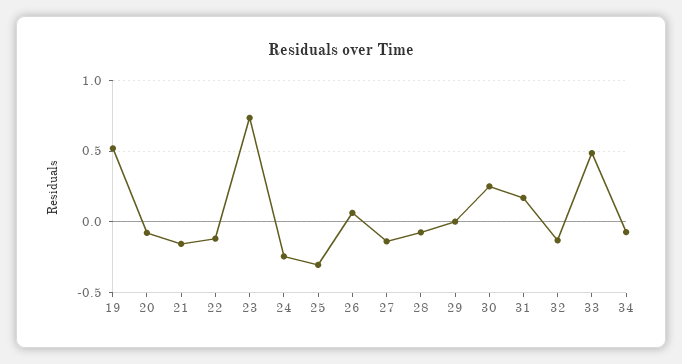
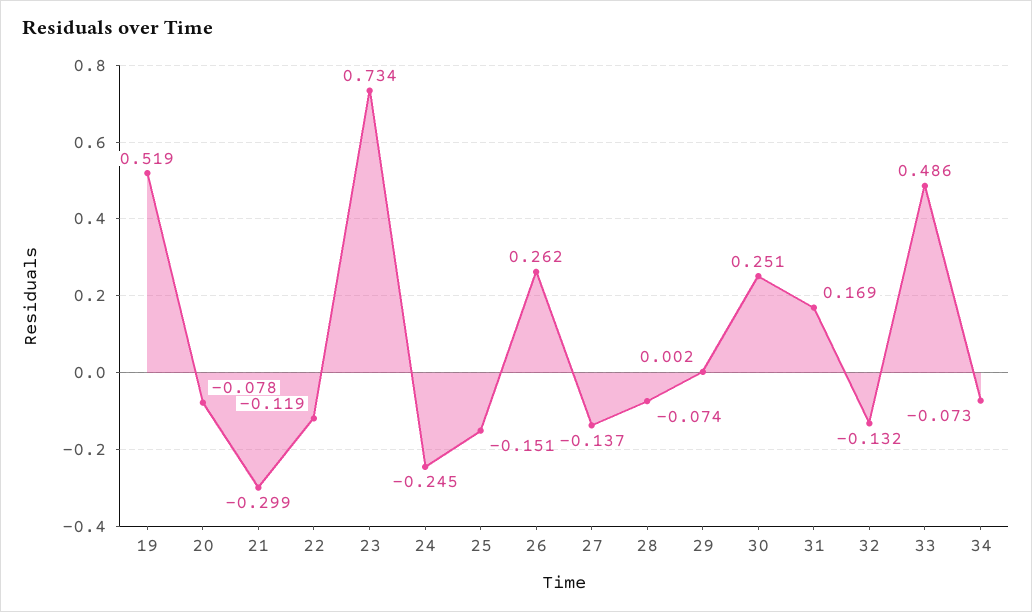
21: -0.15 -> -0.299
25: -0.3 -> -0.151
26: 0.05 -> 0.262

